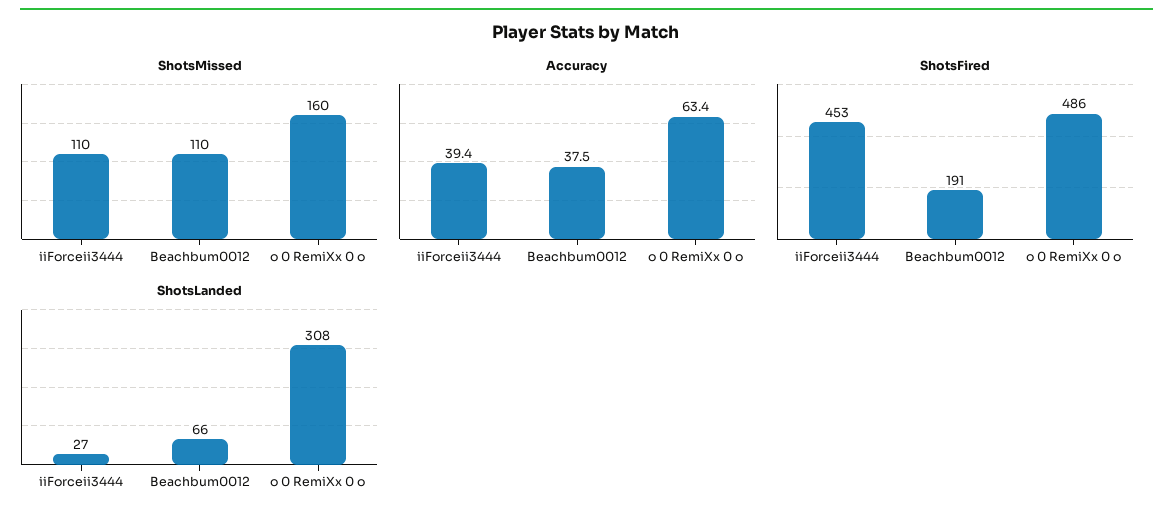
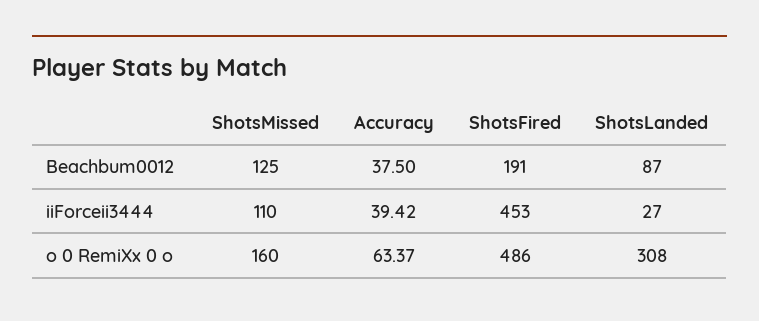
ShotsMissed, Beachbum0012: 110 -> 125
ShotsLanded, Beachbum0012: 66 -> 87

